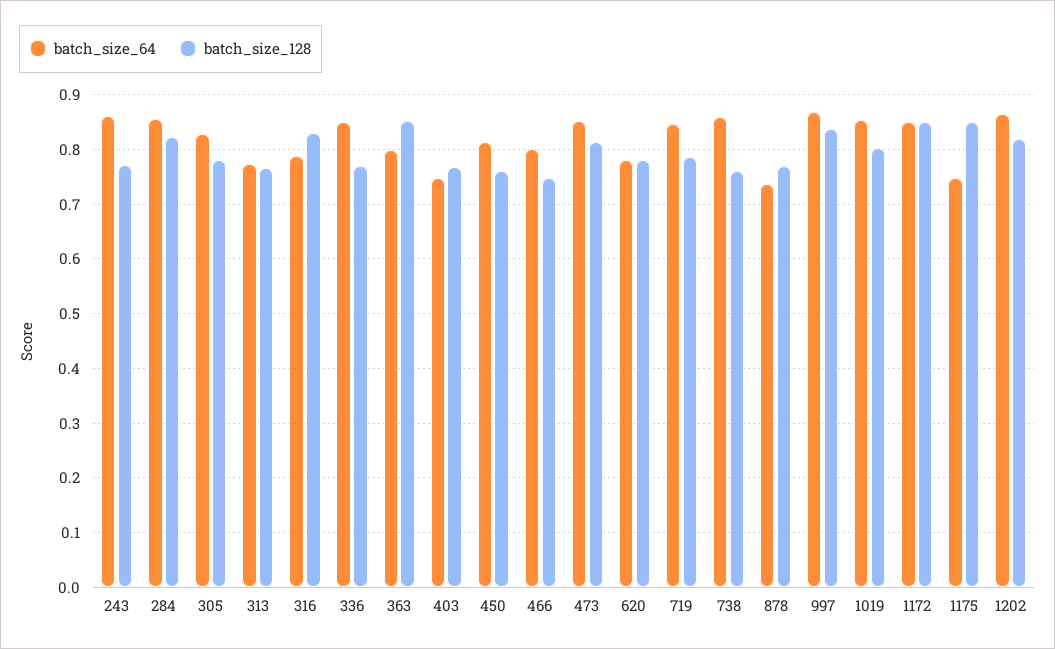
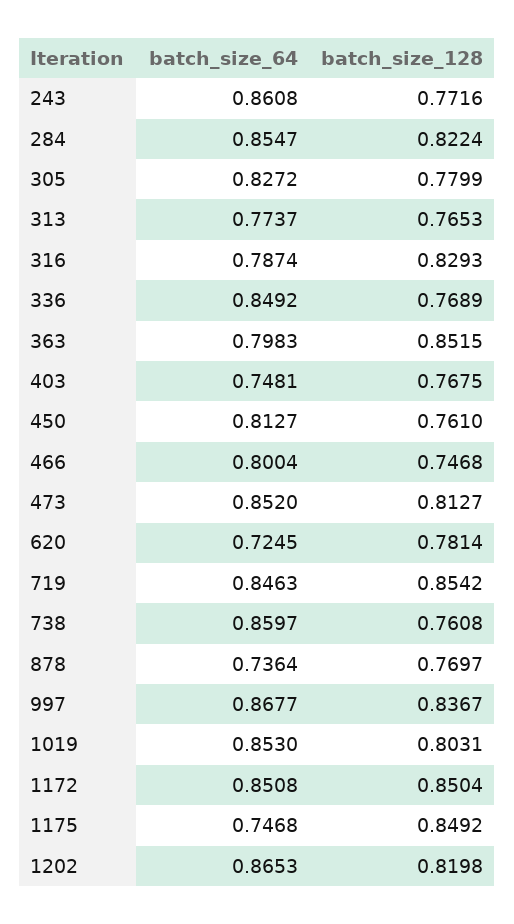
batch_size_64, 620: 0.78 -> 0.7245
batch_size_128, 719: 0.78 -> 0.8542

